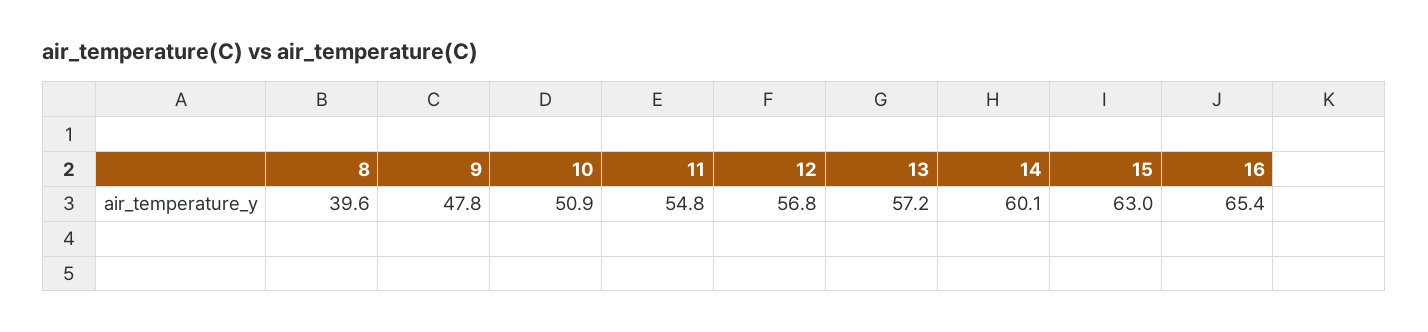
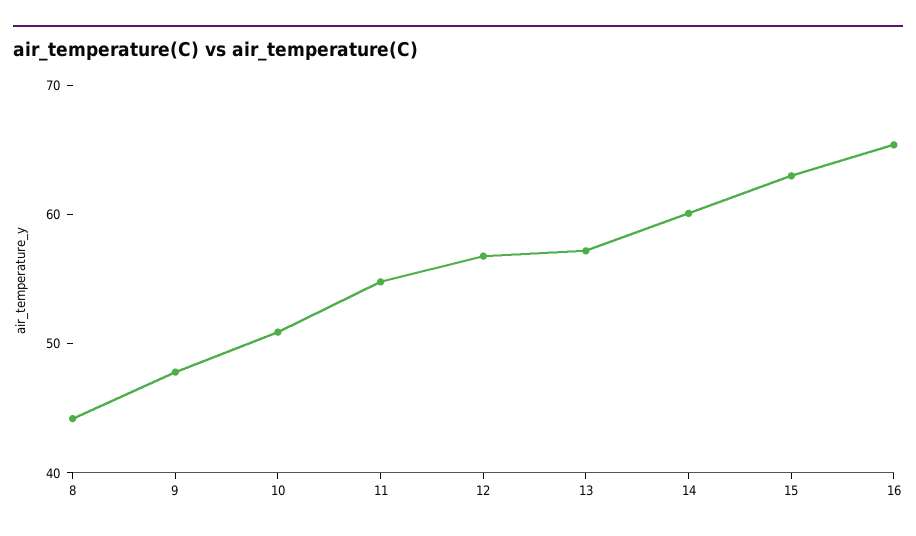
8: 39.6 -> 44

